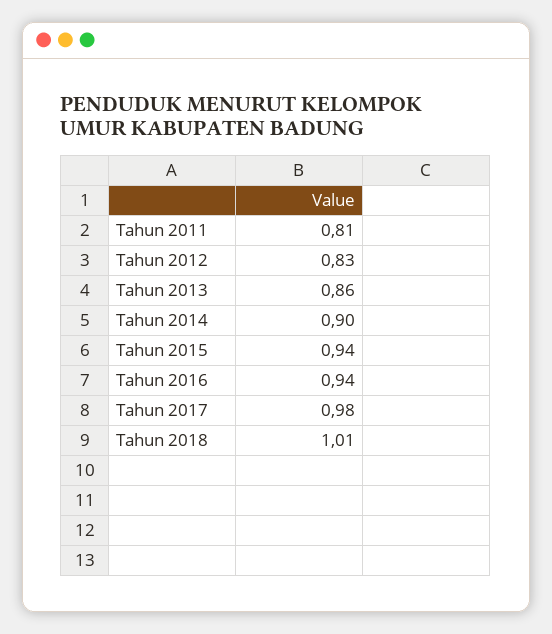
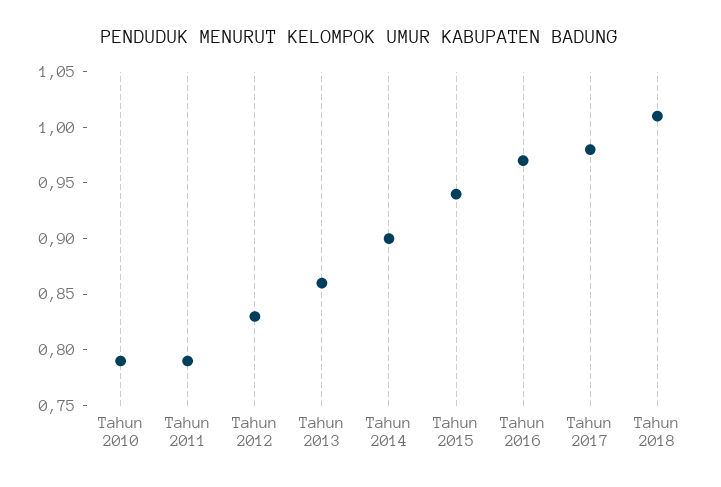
Tahun 2011: 0.81 -> 0.79
Tahun 2016: 0.94 -> 0.97
Tahun 2010: none -> 0.79

